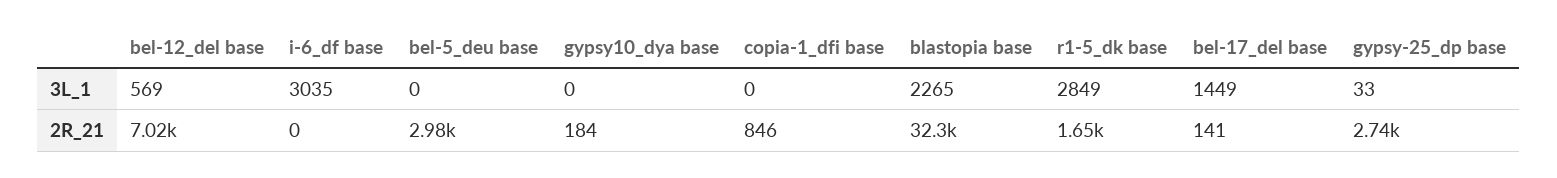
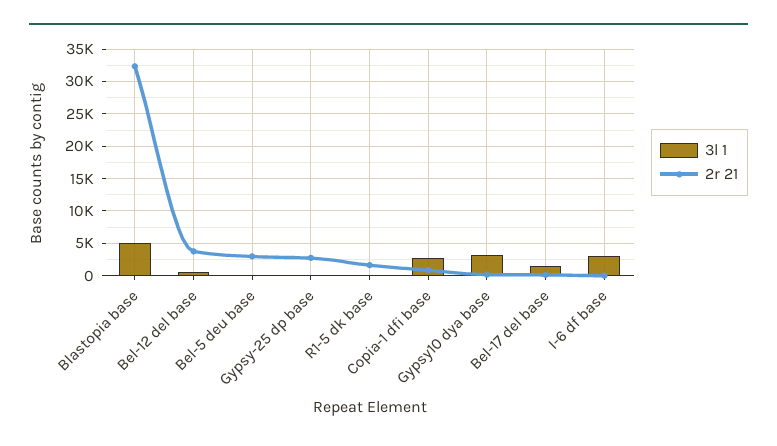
3L_1, gypsy10_dya base: 0 -> 3000
3L_1, copia-1_dfi base: 0 -> 3000
3L_1, blastopia base: 2265 -> 5000
3L_1, r1-5_dk base: 2849 -> 0
2R_21, bel-12_del base: 7020 -> 4000

